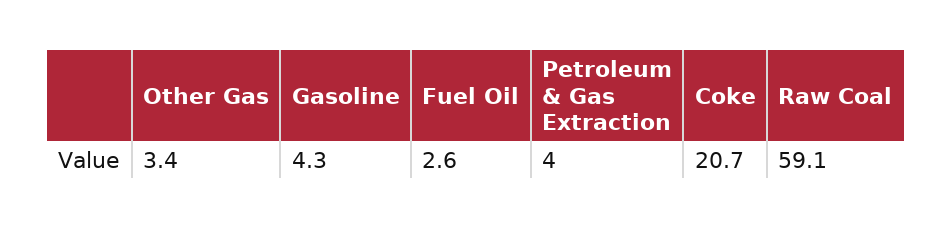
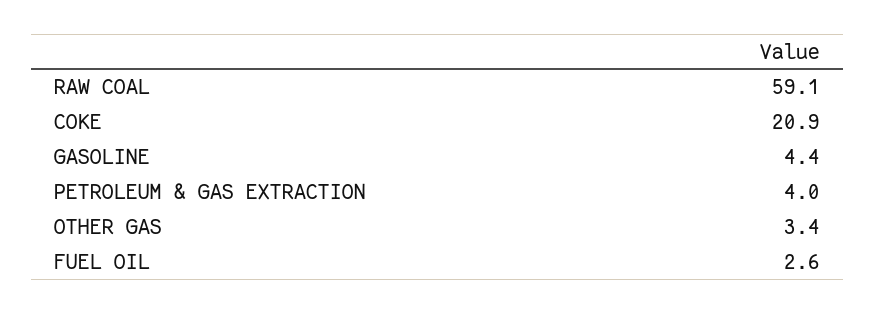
Gasoline: 4.3 -> 4.4
Coke: 20.7 -> 20.9

